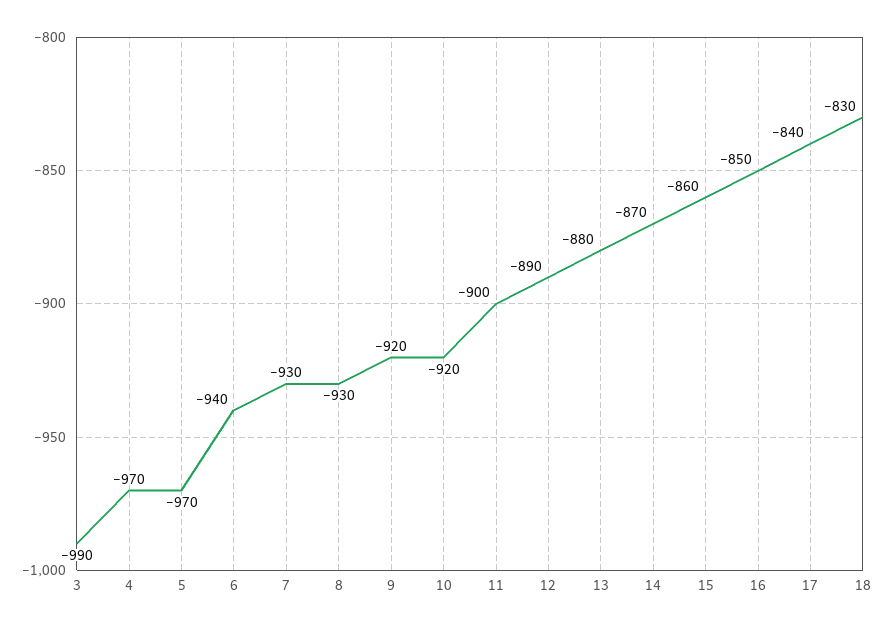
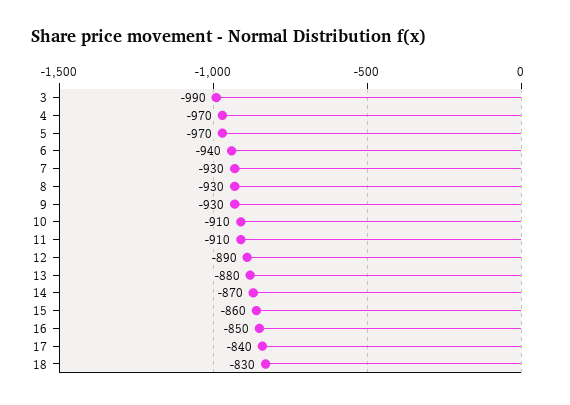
9: -920 -> -930
10: -920 -> -910
11: -900 -> -910

